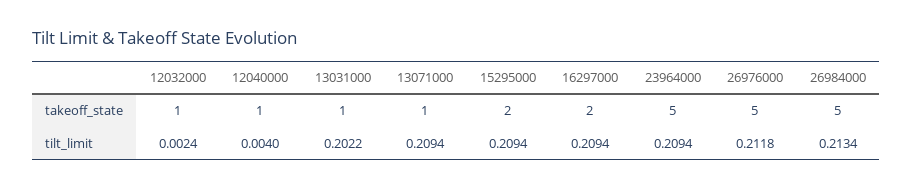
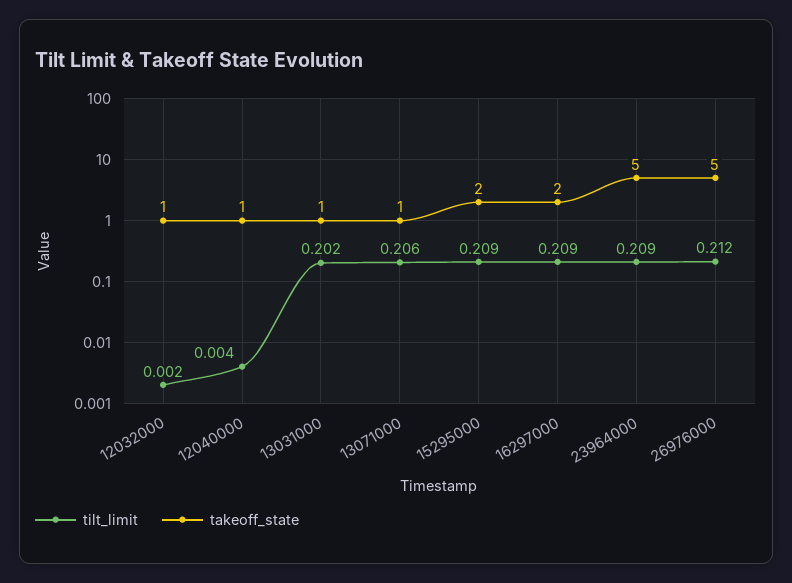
takeoff_state, 26984000: 5 -> none
tilt_limit, 13071000: 0.2094 -> 0.206
tilt_limit, 26984000: 0.2134 -> none

